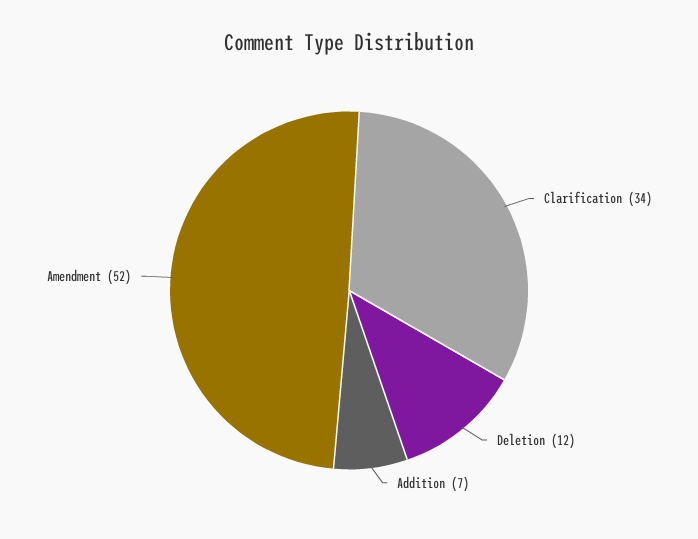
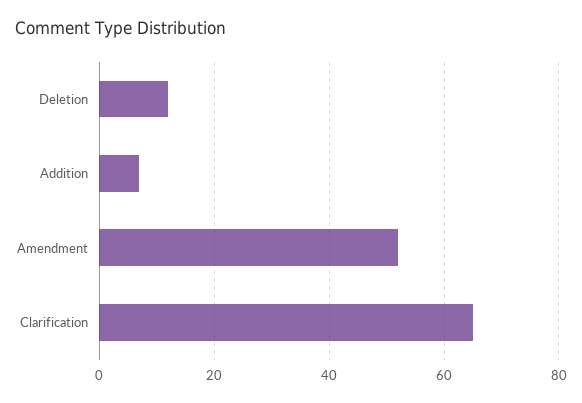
Clarification: 34 -> 65

